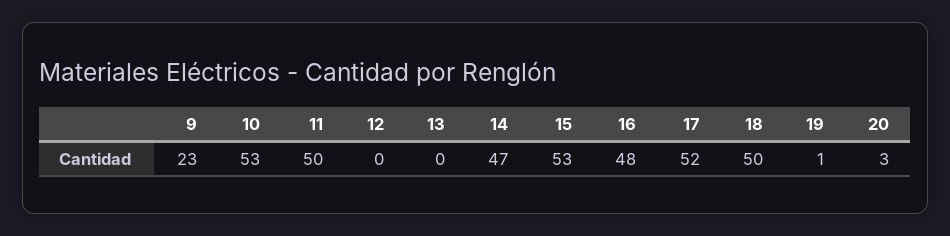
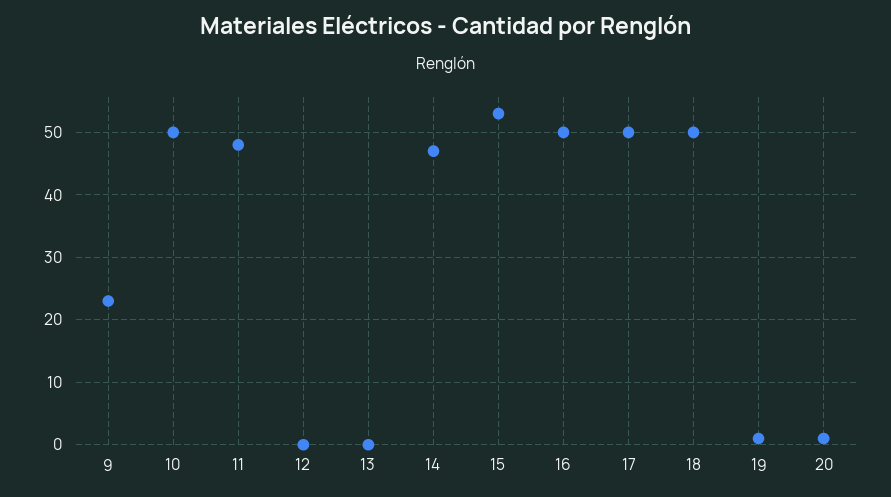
10: 53 -> 50
11: 50 -> 48
16: 48 -> 50
17: 52 -> 50
20: 3 -> 1

